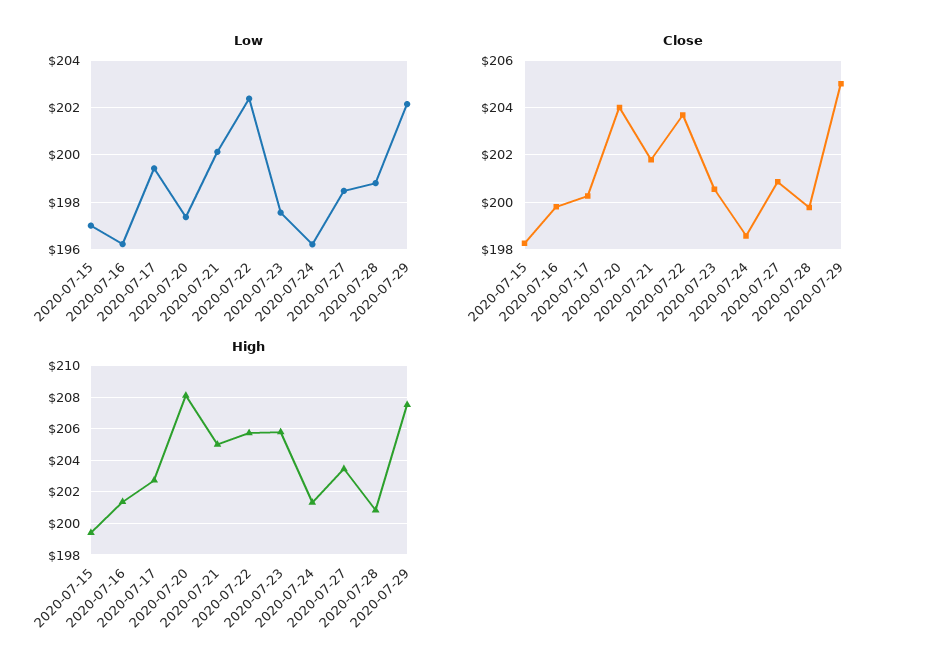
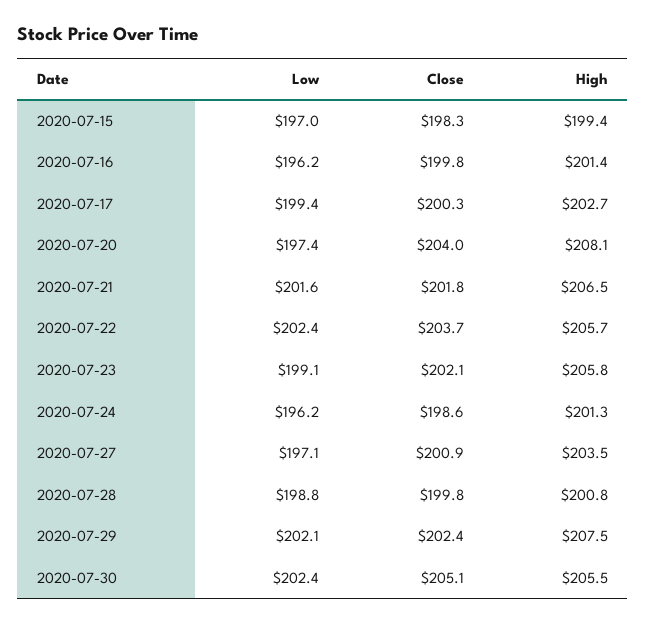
Low, 2020-07-21: 200 -> 201.6
Low, 2020-07-23: 197.5 -> 199.1
Low, 2020-07-27: 198.5 -> 197.1
Close, 2020-07-23: 200.5 -> 202.1
Close, 2020-07-29: 205 -> 202.4
High, 2020-07-21: 205 -> 206.5
Low, 2020-07-30: none -> 202.4
Close, 2020-07-30: none -> 205.1
High, 2020-07-30: none -> 205.5

